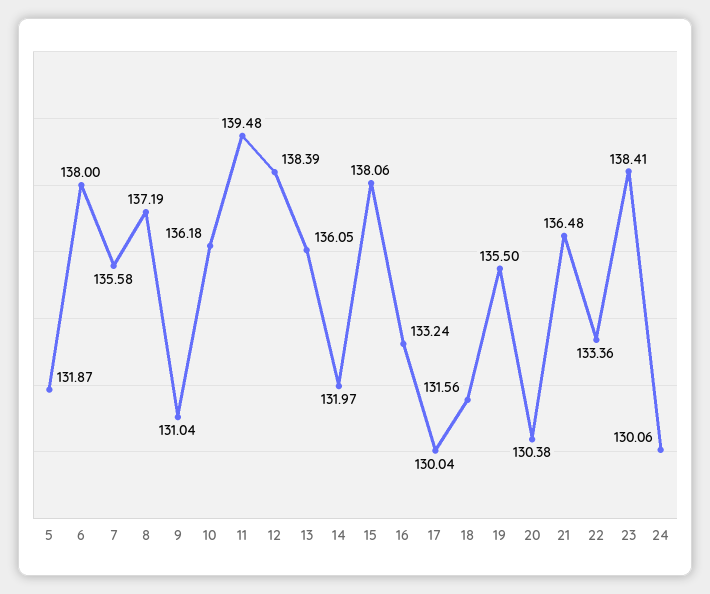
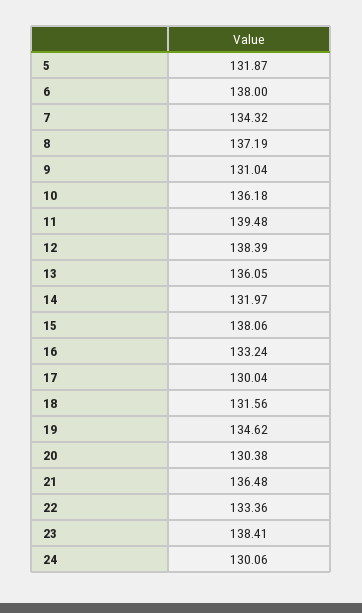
7: 135.58 -> 134.32
19: 135.5 -> 134.62

